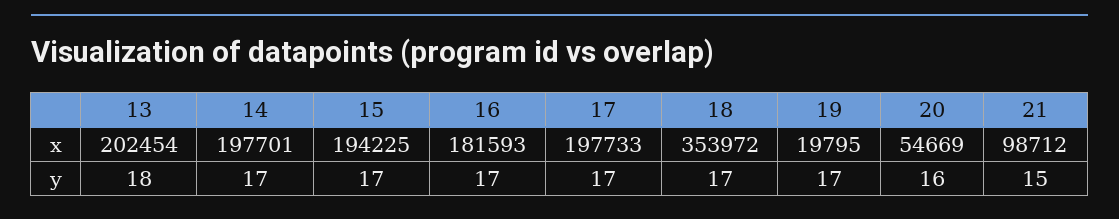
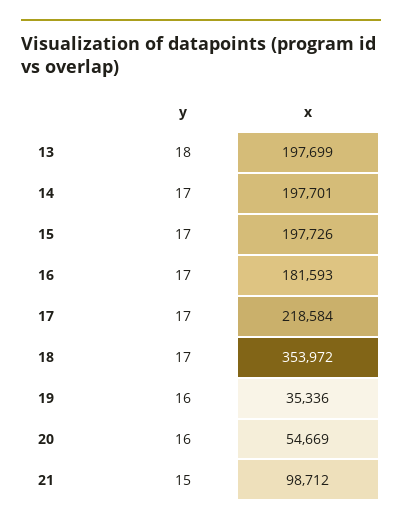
13, x: 202454 -> 197699
15, x: 194225 -> 197726
17, x: 197733 -> 218584
19, x: 19795 -> 35336
19, y: 17 -> 16

